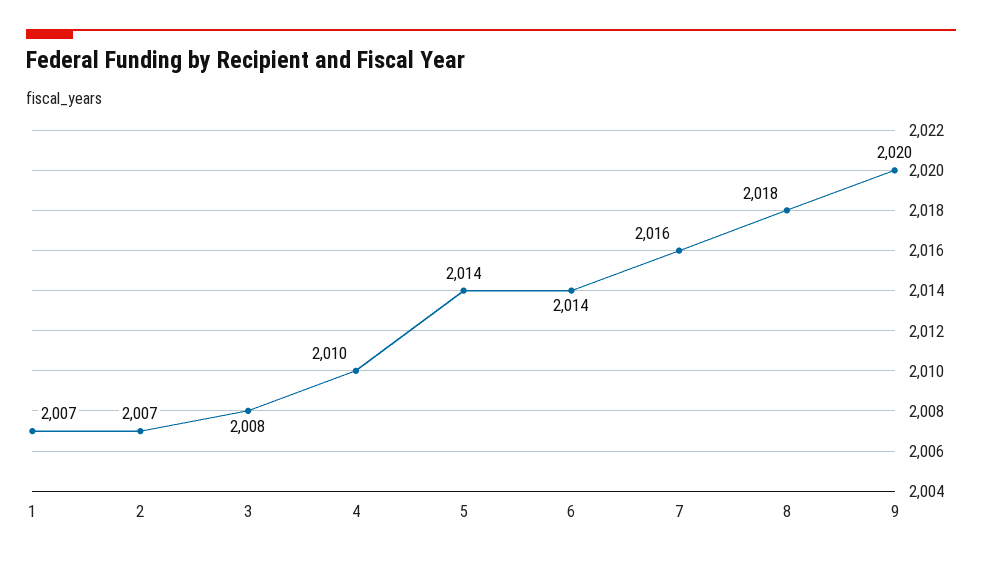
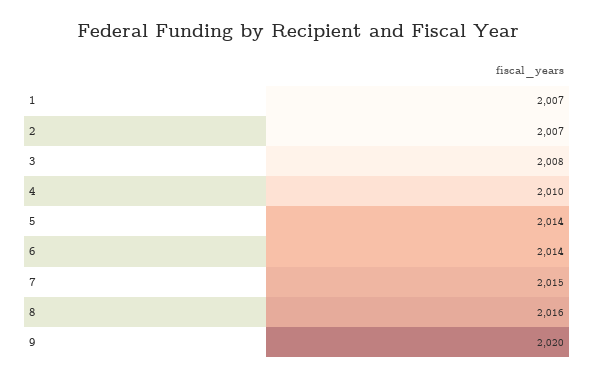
7: 2016 -> 2015
8: 2018 -> 2016

